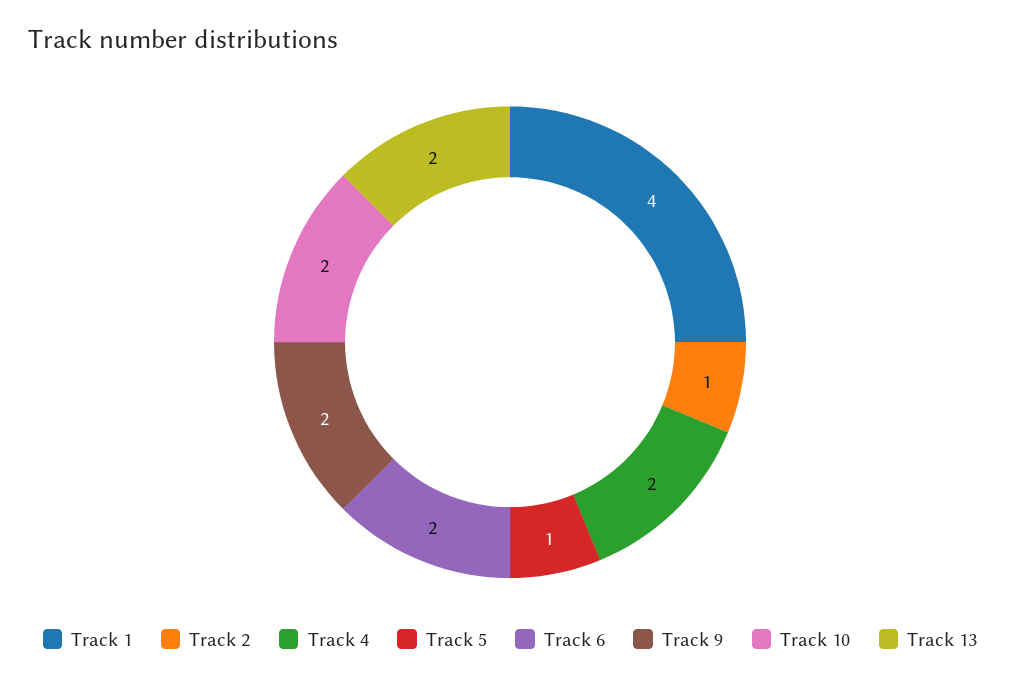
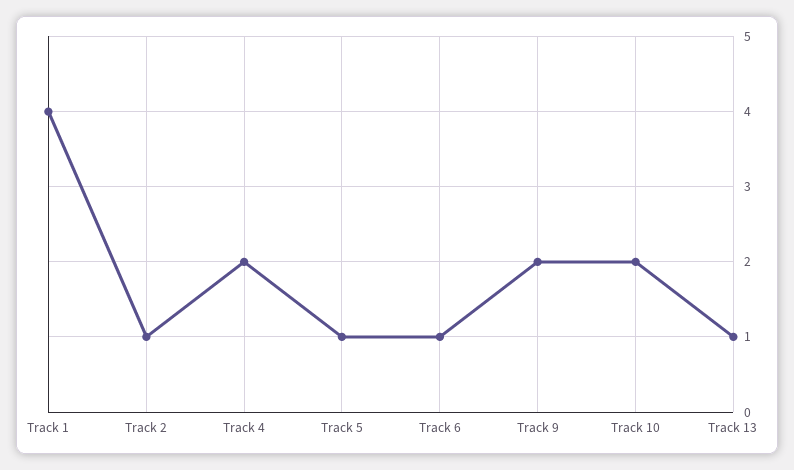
Track 6: 2 -> 1
Track 13: 2 -> 1

